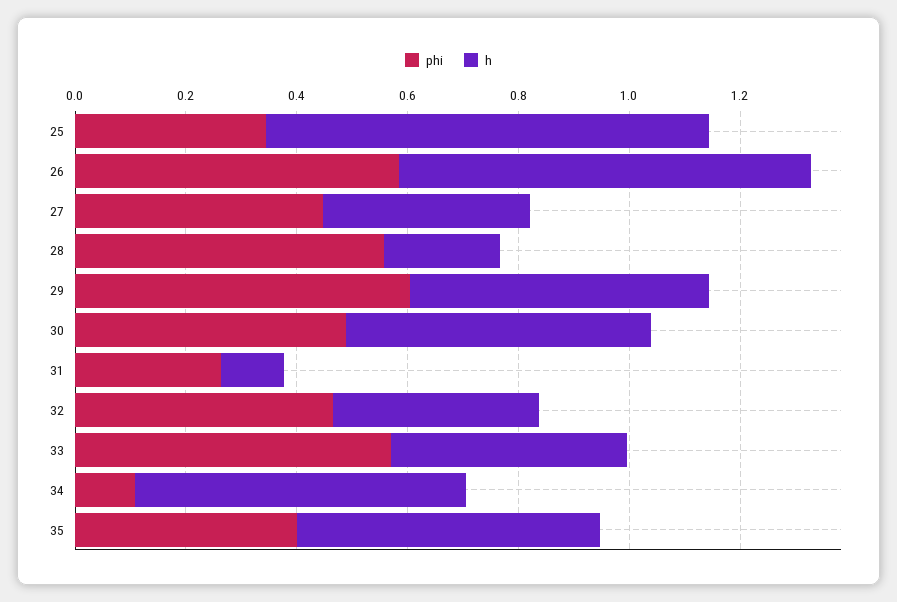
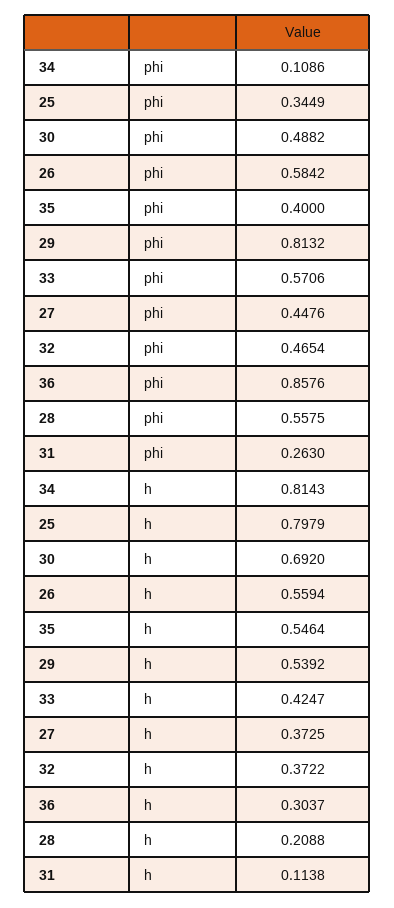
h, 26: 0.75 -> 0.5594
phi, 29: 0.6 -> 0.8132
h, 30: 0.55 -> 0.692
h, 34: 0.6 -> 0.8143
phi, 36: none -> 0.8576
h, 36: none -> 0.3037

